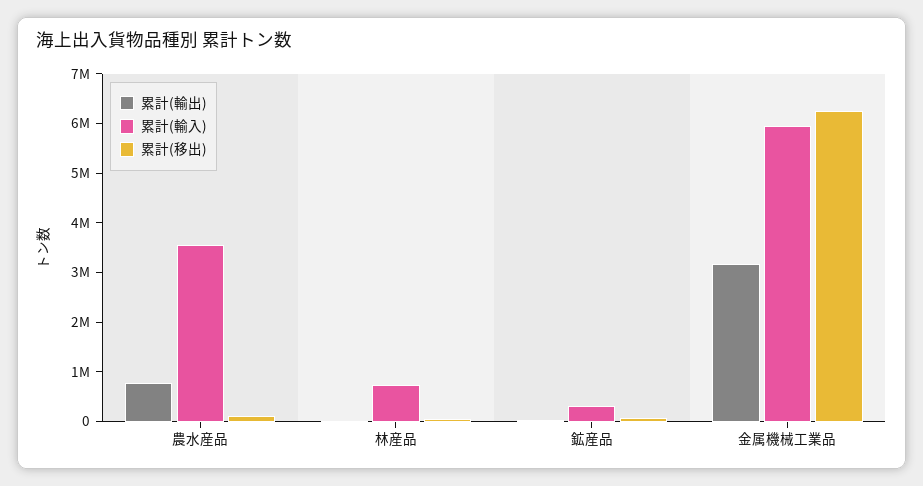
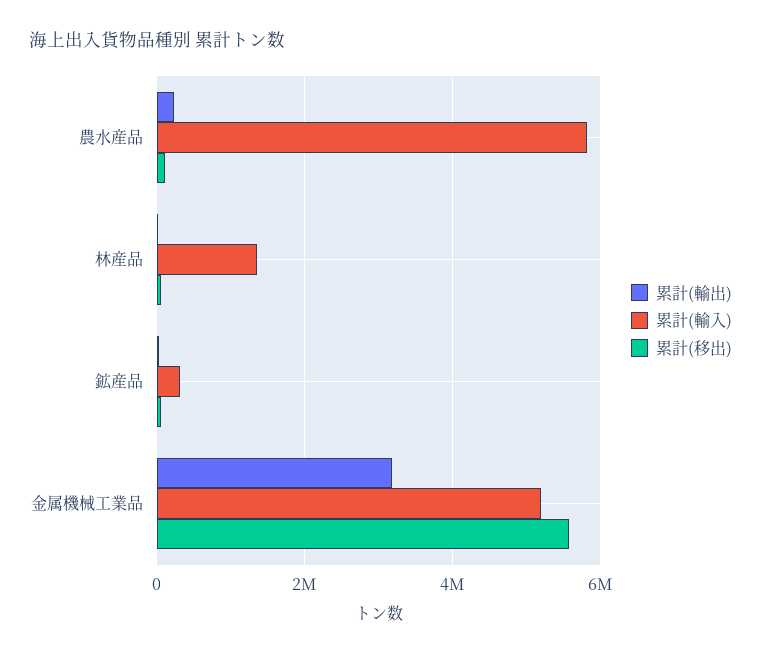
累計(輸出), 農水産品: 800000 -> 200000
累計(輸入), 農水産品: 3600000 -> 5800000
累計(輸入), 林産品: 800000 -> 1400000
累計(輸入), 金属機械工業品: 6000000 -> 5200000
累計(移出), 金属機械工業品: 6200000 -> 5600000

